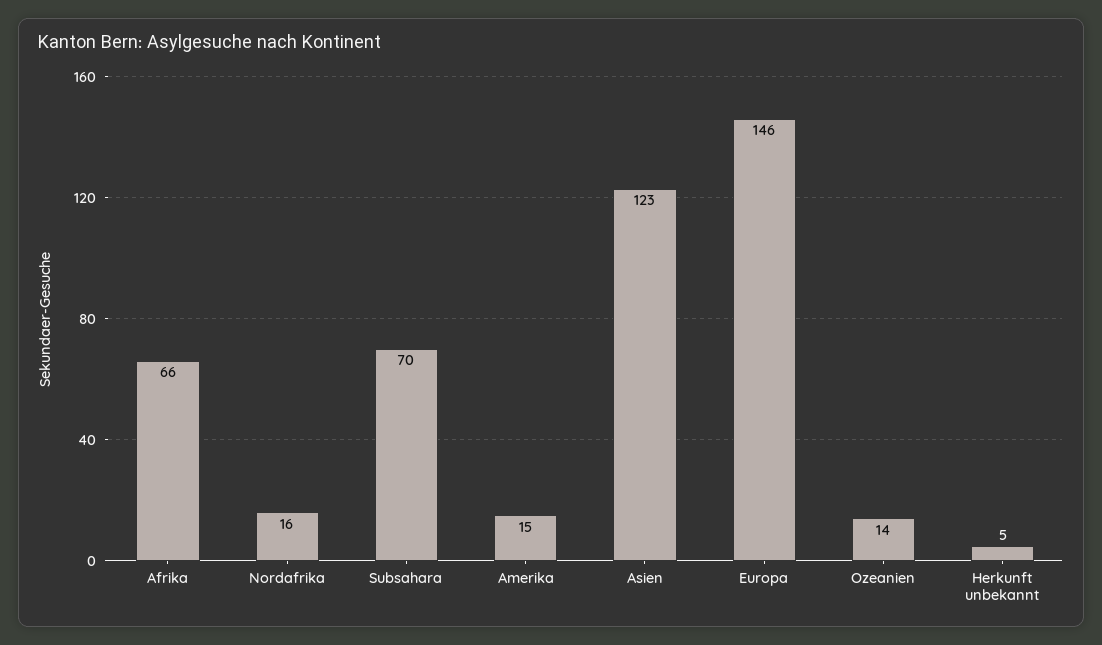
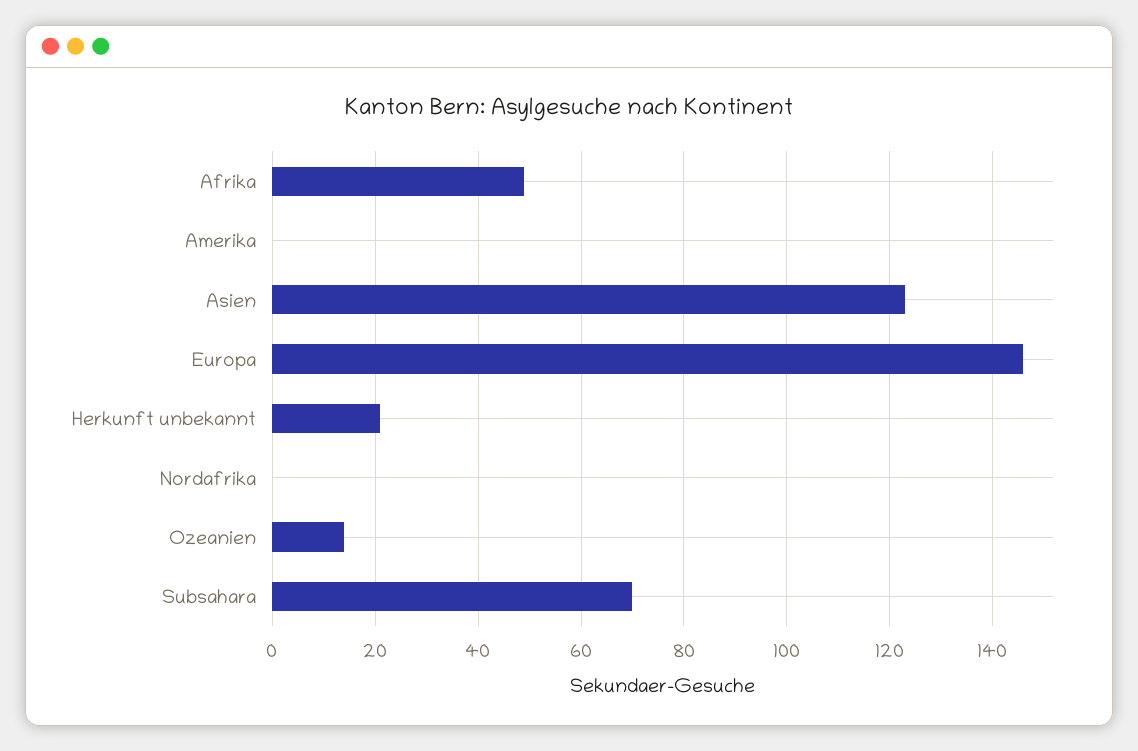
Afrika: 66 -> 50
Nordafrika: 16 -> 0
Amerika: 15 -> 0
Herkunft unbekannt: 5 -> 20

